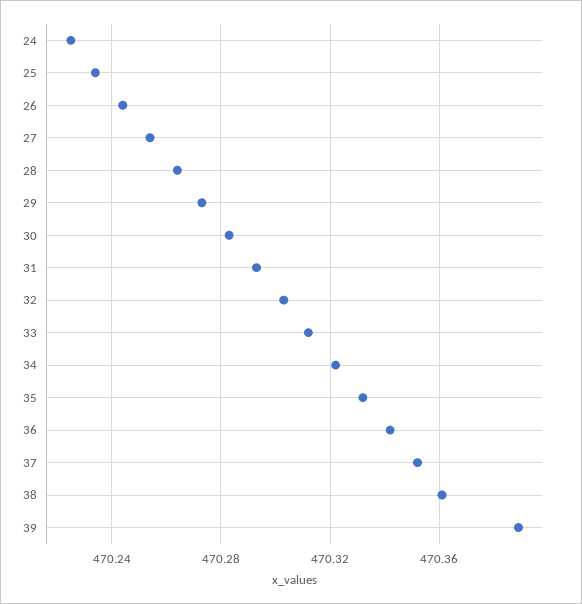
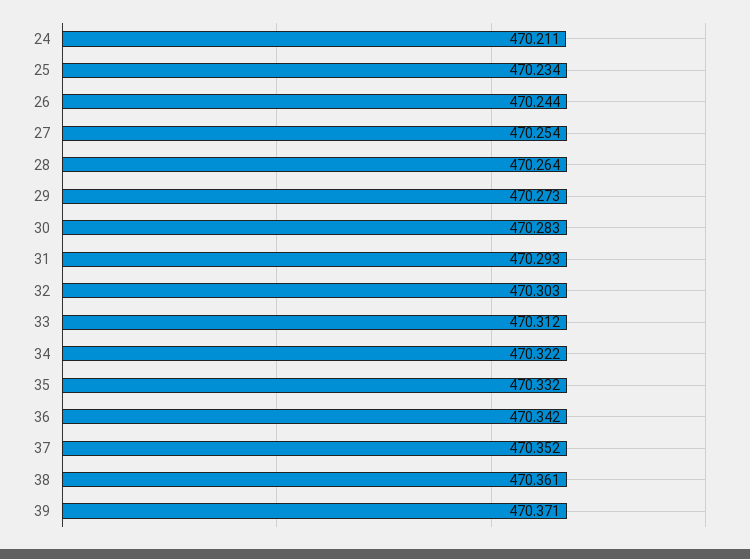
24: 470.225 -> 470.211
39: 470.39 -> 470.371

